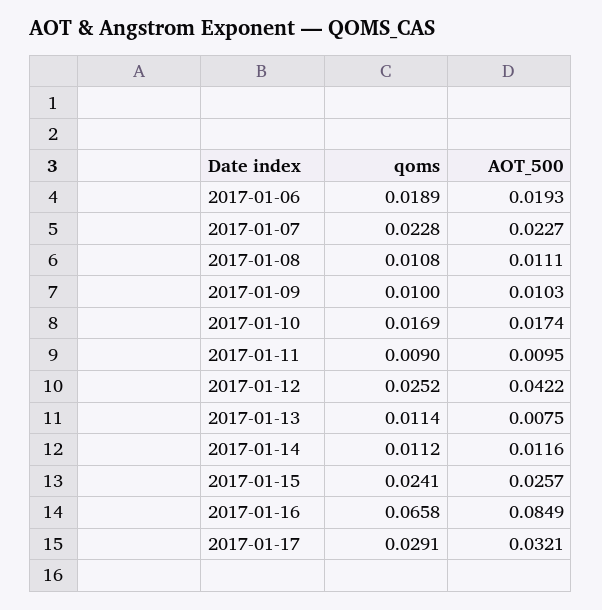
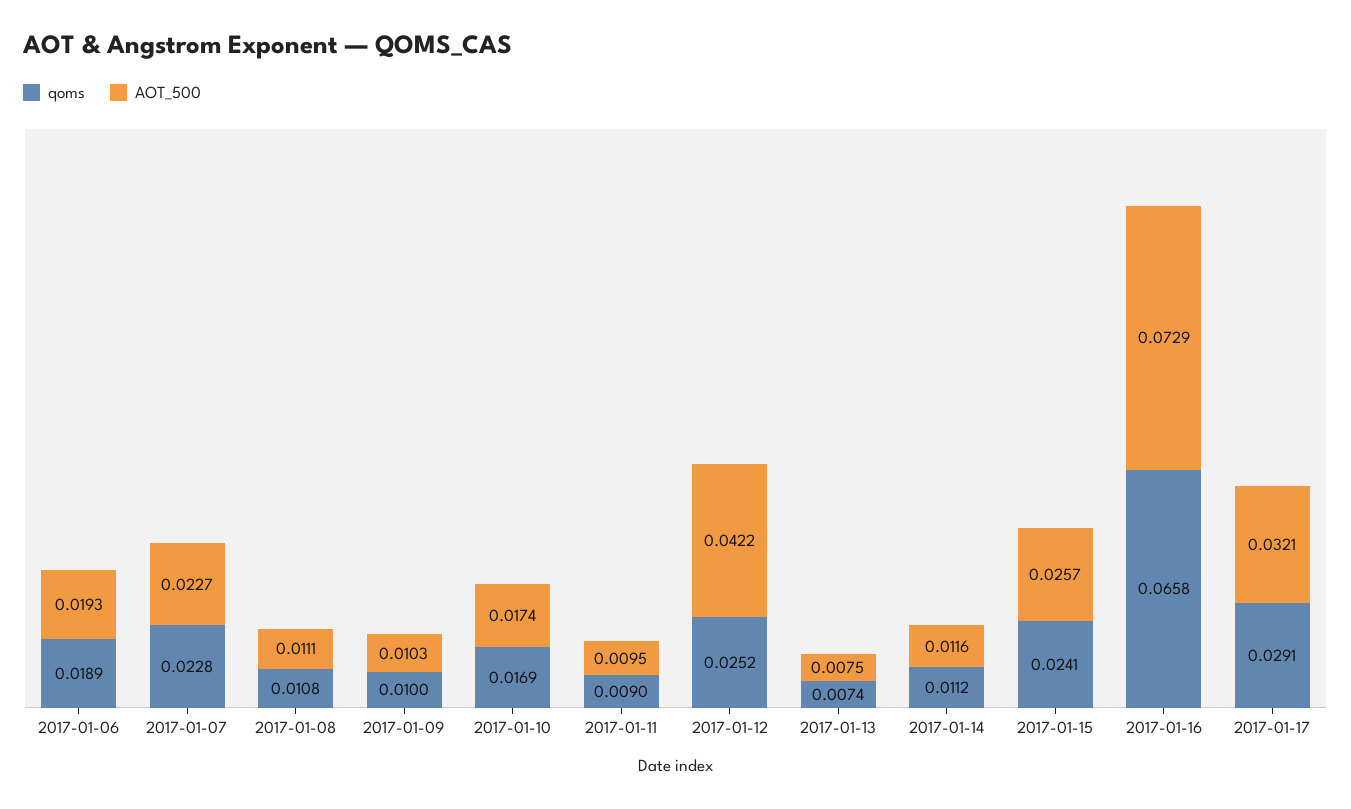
qoms, 2017-01-13: 0.0114 -> 0.0074
AOT_500, 2017-01-16: 0.0849 -> 0.0729

